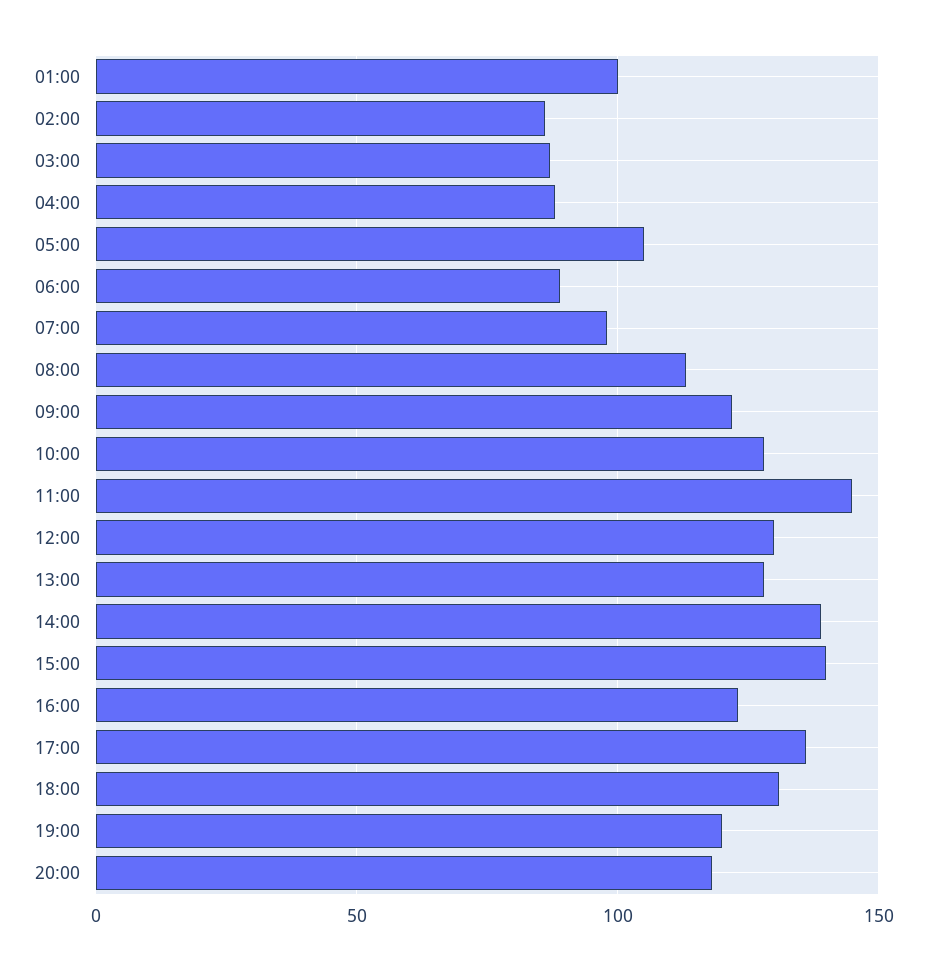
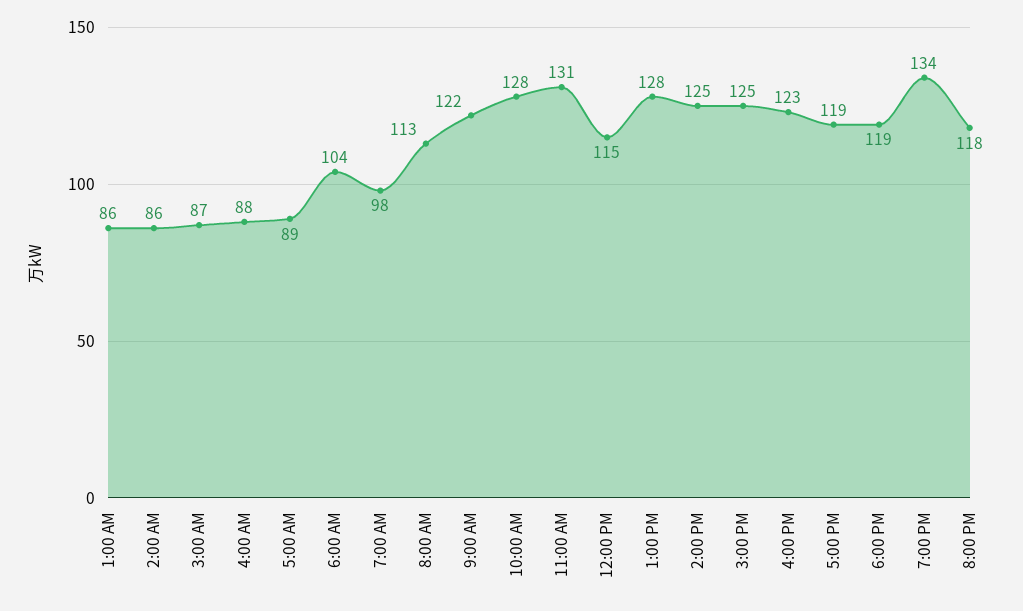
01:00: 100 -> 86
05:00: 105 -> 89
06:00: 90 -> 104
11:00: 145 -> 131
12:00: 130 -> 115
14:00: 140 -> 125
15:00: 140 -> 125
17:00: 135 -> 119
18:00: 130 -> 119
19:00: 120 -> 134

